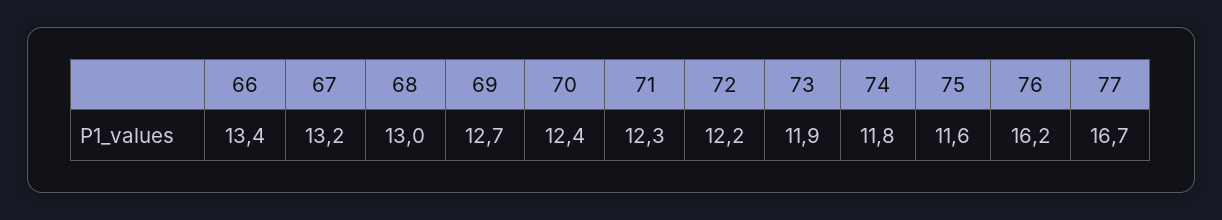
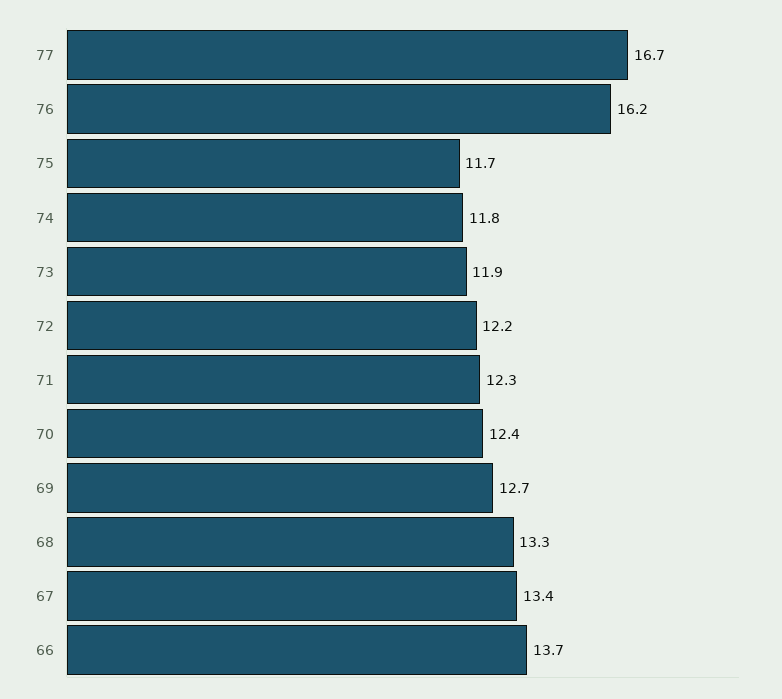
66: 13.4 -> 13.7
67: 13.2 -> 13.4
68: 13 -> 13.3
75: 11.6 -> 11.7

